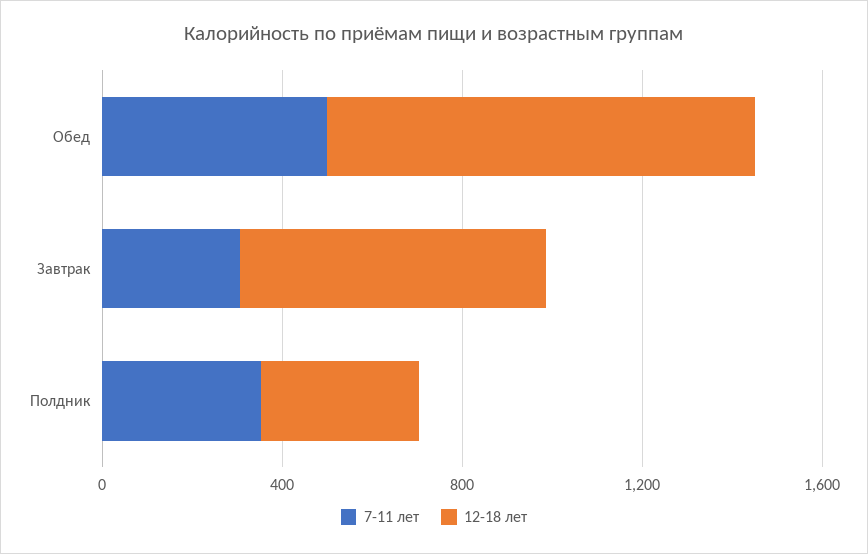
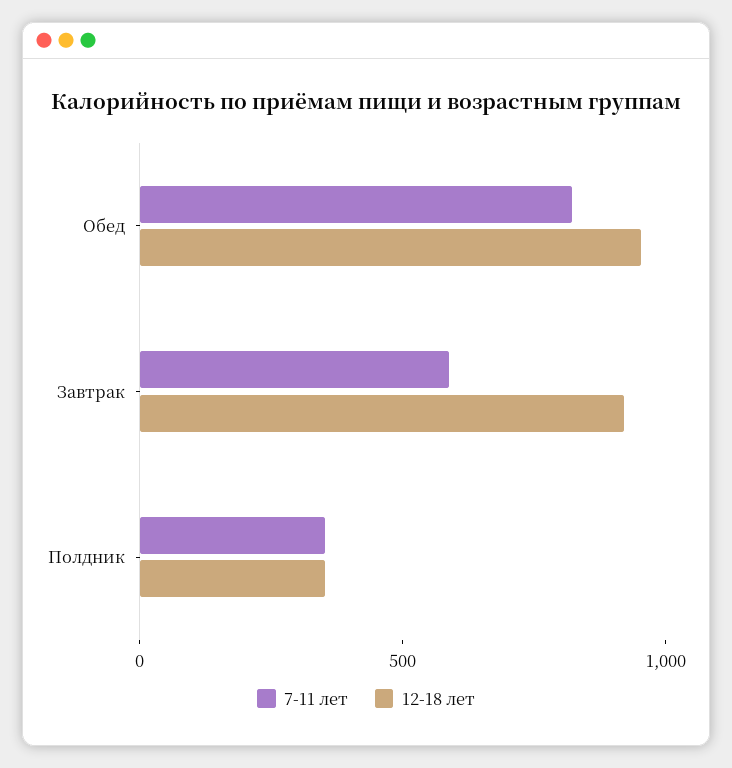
7-11 лет, Обед: 500 -> 800
7-11 лет, Завтрак: 300 -> 600
12-18 лет, Завтрак: 700 -> 900

